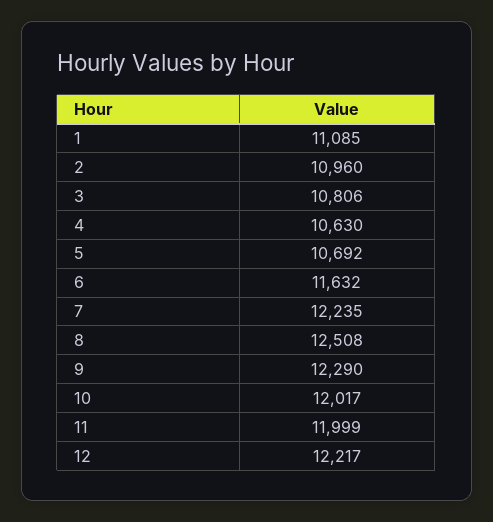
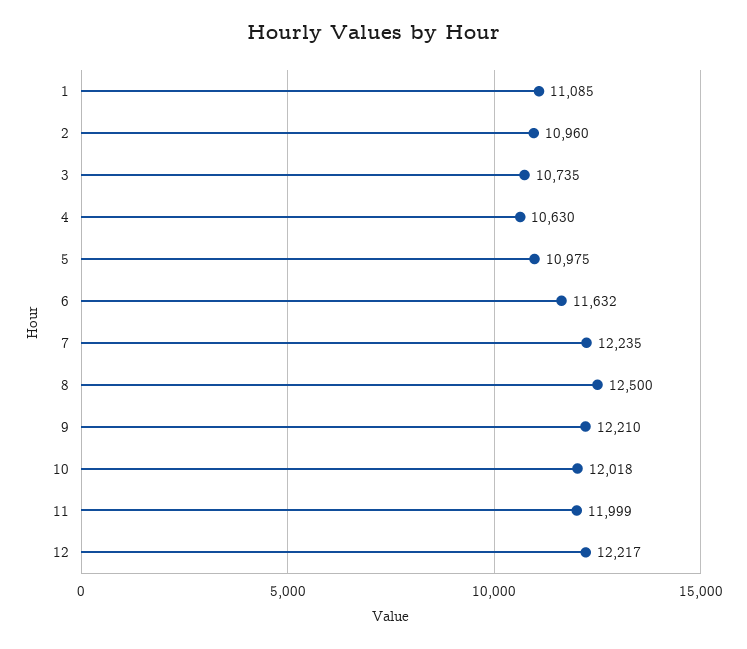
3: 10806 -> 10735
5: 10692 -> 10975
8: 12508 -> 12500
9: 12290 -> 12210
10: 12017 -> 12018

